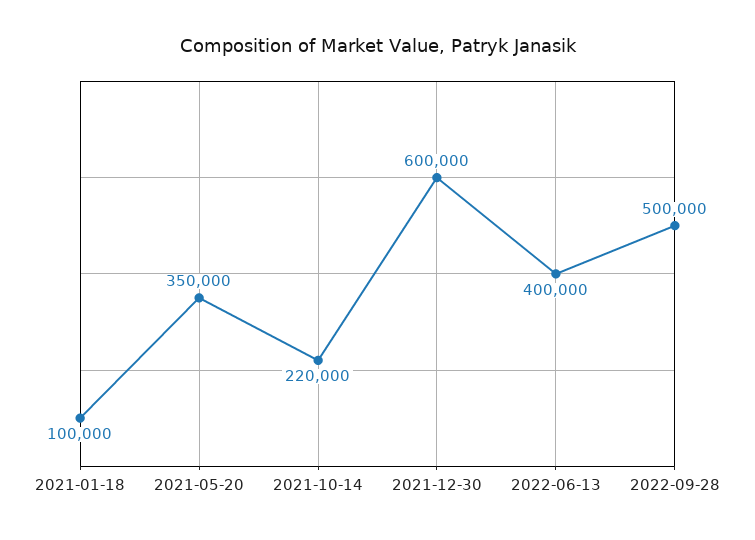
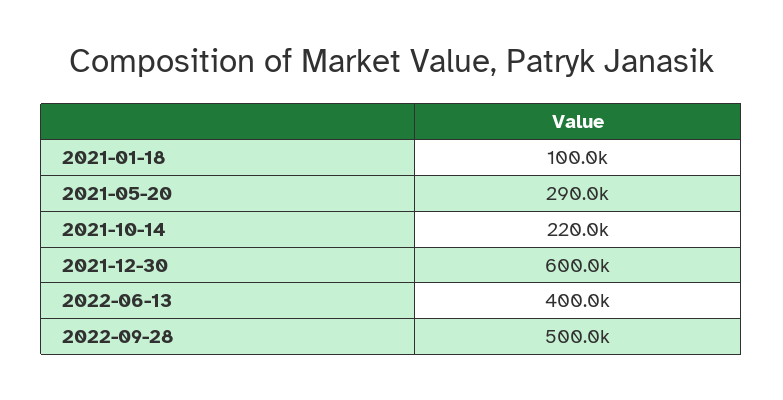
2021-05-20: 350000 -> 290000

